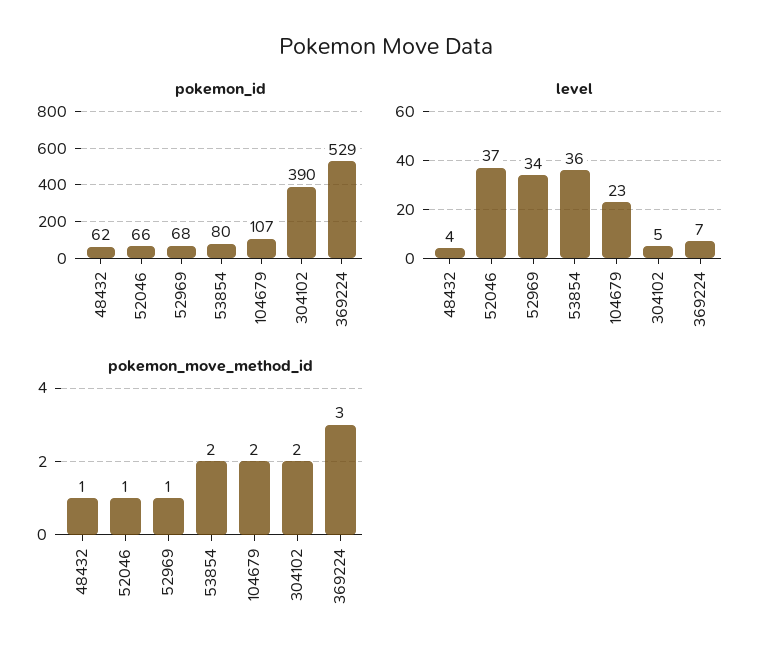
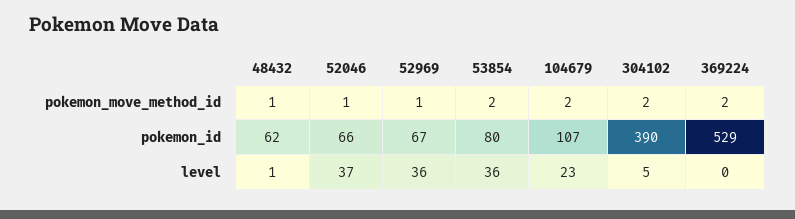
pokemon_id, 52969: 68 -> 67
level, 48432: 4 -> 1
level, 52969: 34 -> 36
level, 369224: 7 -> 0
pokemon_move_method_id, 369224: 3 -> 2

